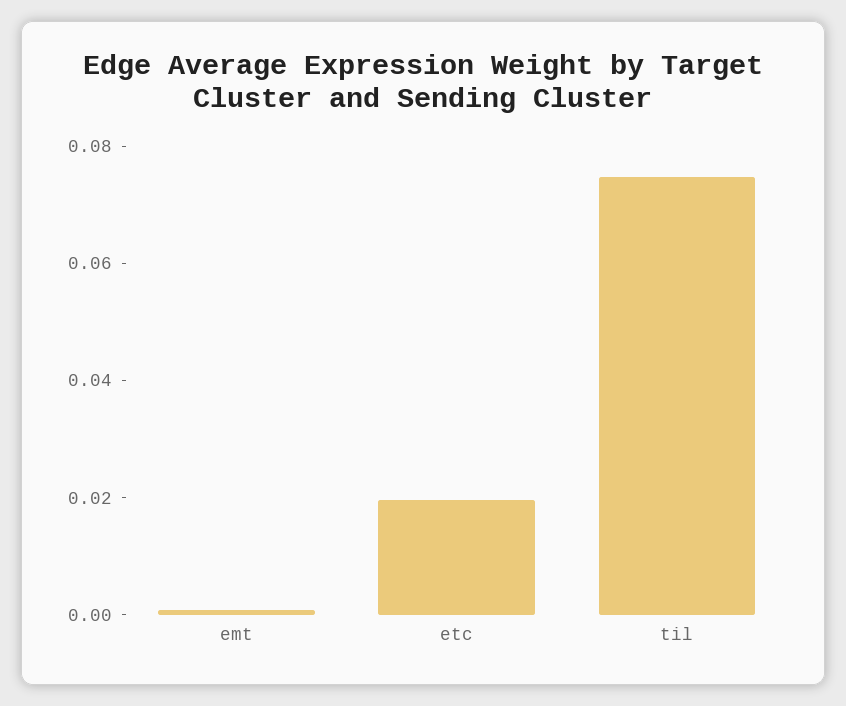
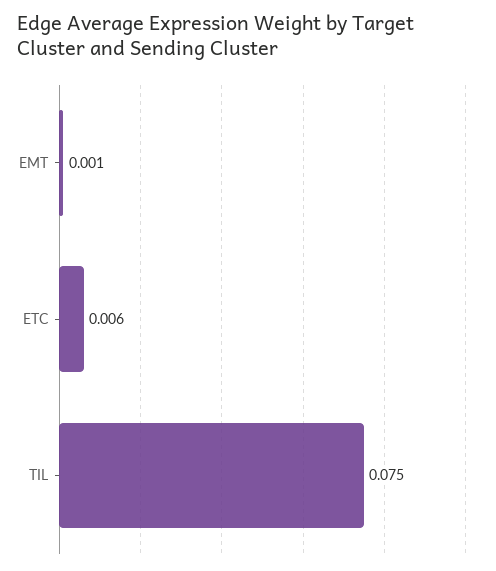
etc: 0.02 -> 0.006

